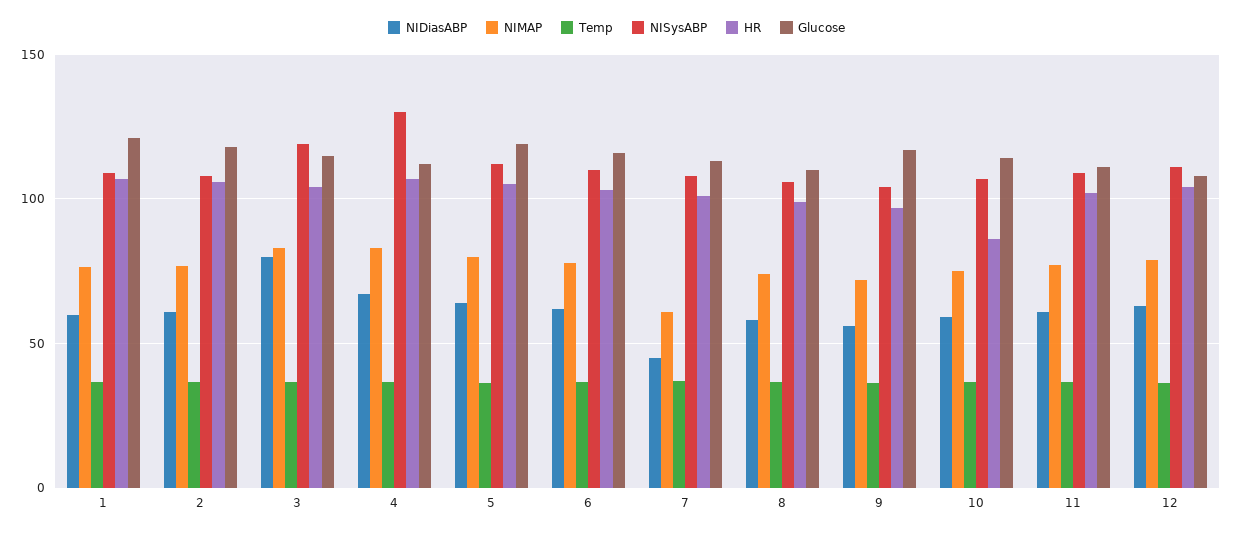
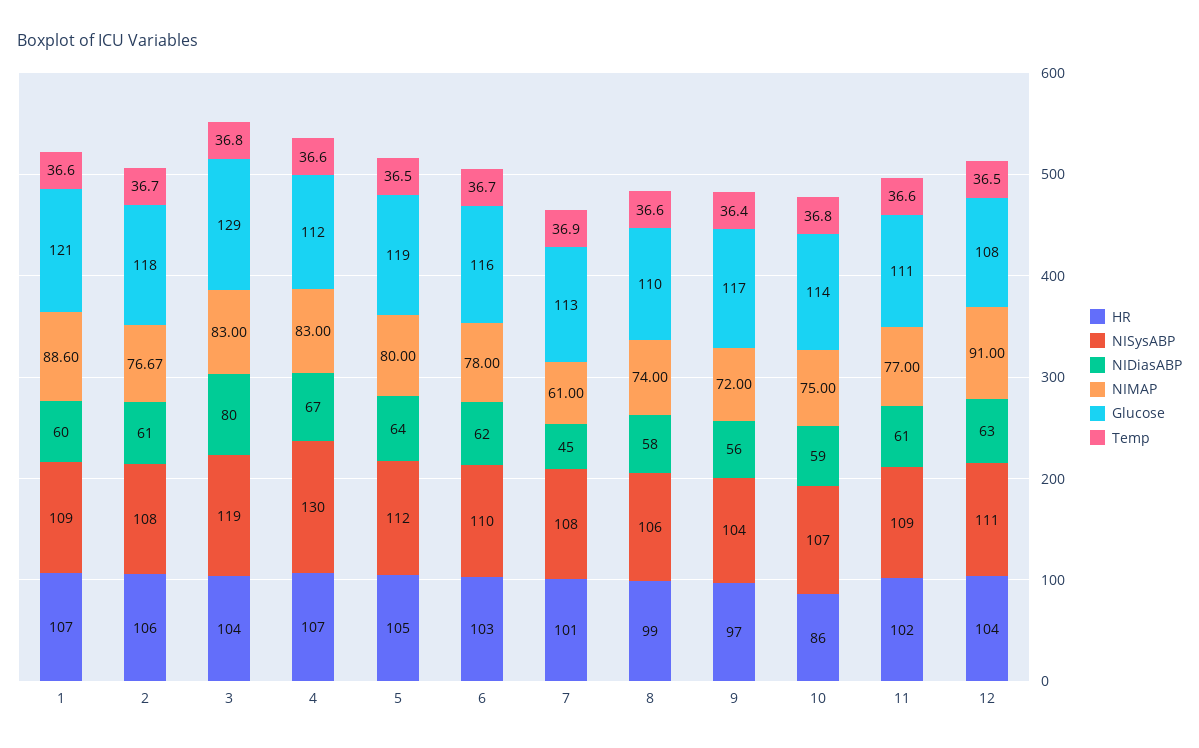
NIMAP, 1: 75 -> 88.6
Glucose, 3: 115 -> 129
NIMAP, 12: 80 -> 91

